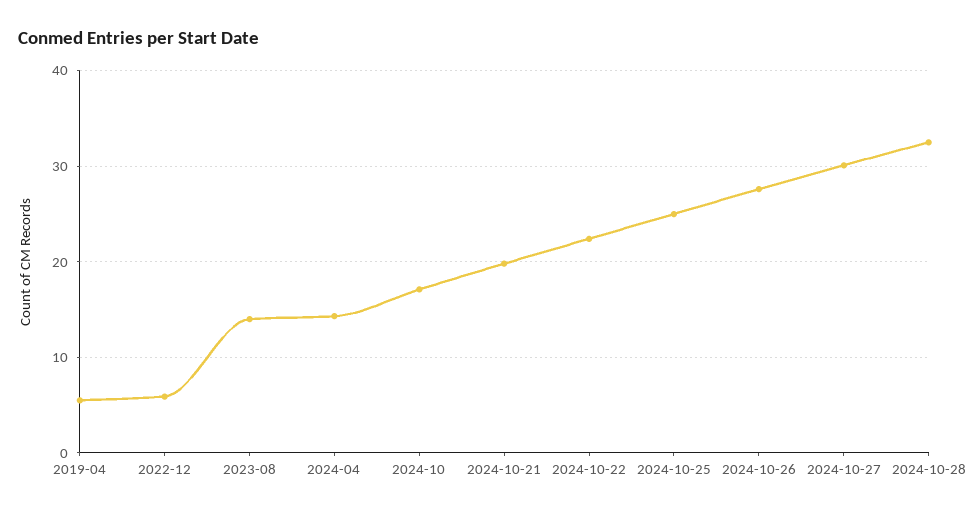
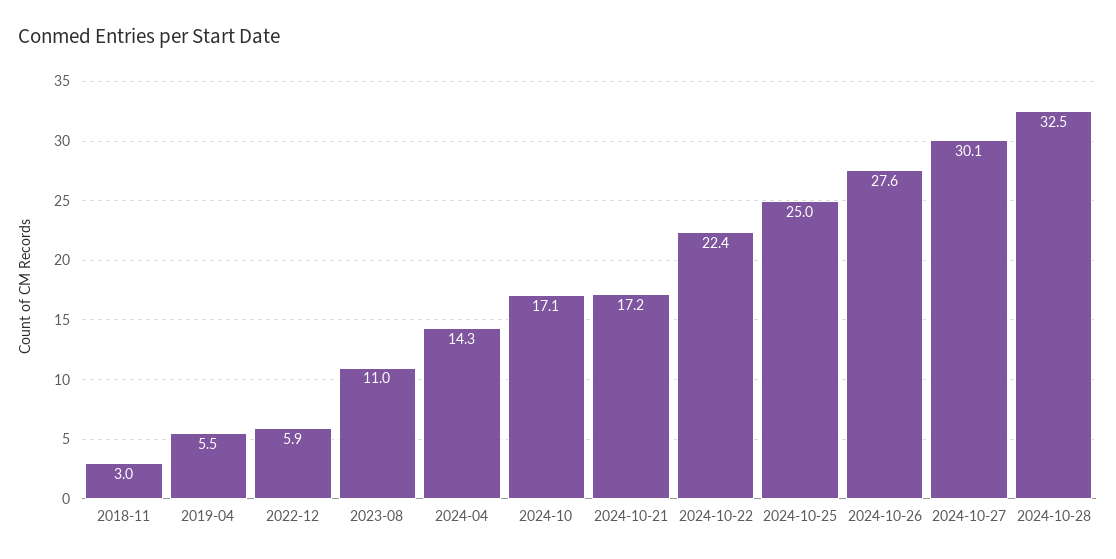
2023-08: 14 -> 11
2024-10-21: 20 -> 17.2
2018-11: none -> 3

